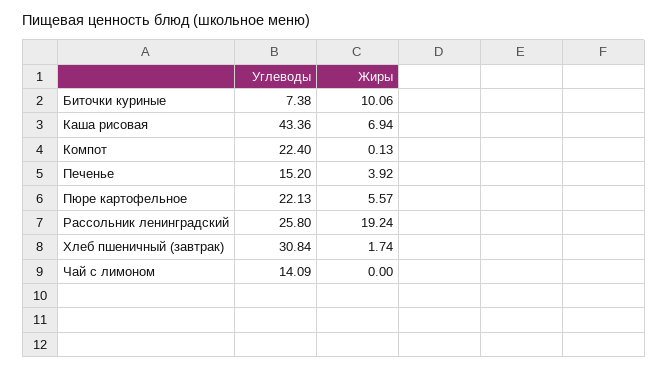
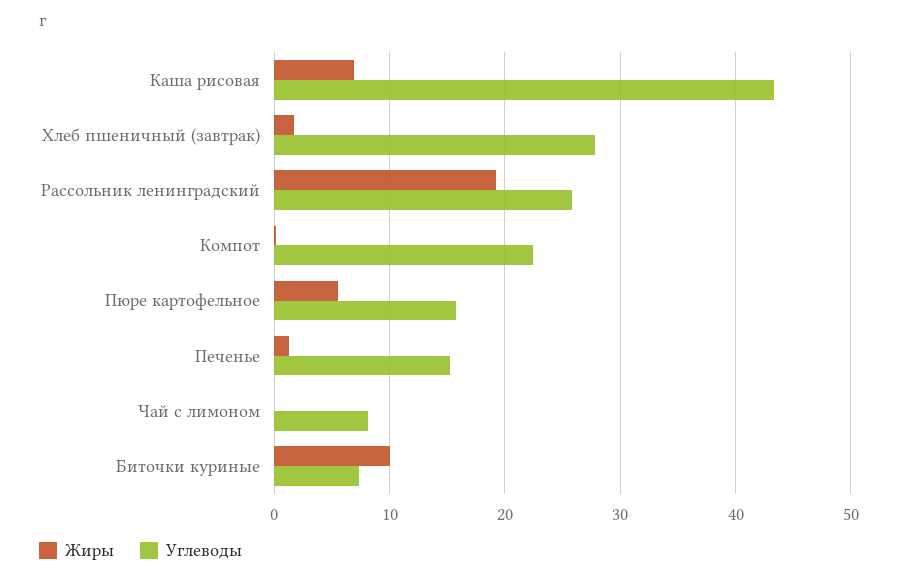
Жиры, Печенье: 3.92 -> 1
Углеводы, Пюре картофельное: 22.13 -> 16
Углеводы, Хлеб пшеничный (завтрак): 30.84 -> 28
Углеводы, Чай с лимоном: 14.09 -> 8

